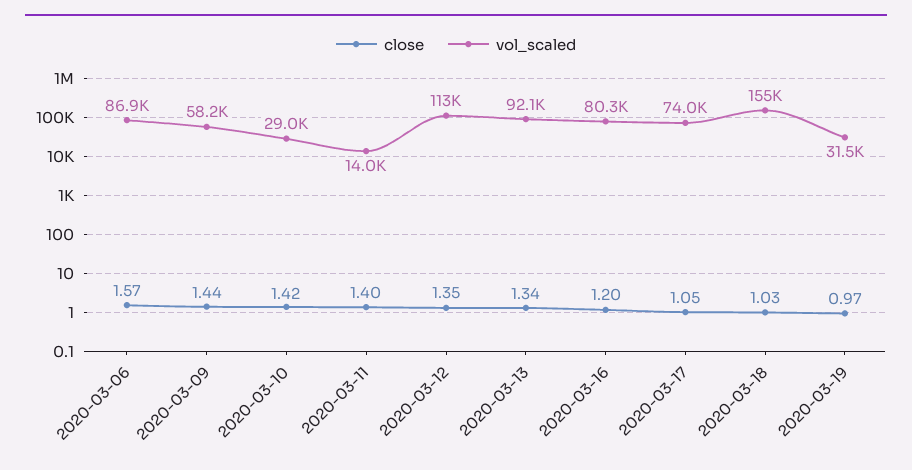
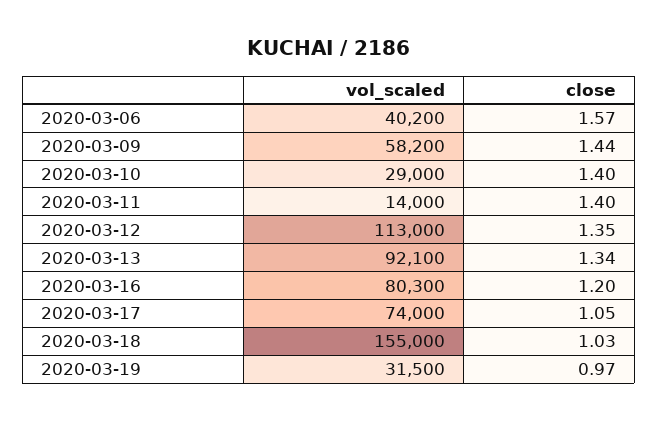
vol_scaled, 2020-03-06: 86900 -> 40200
close, 2020-03-10: 1.42 -> 1.4

